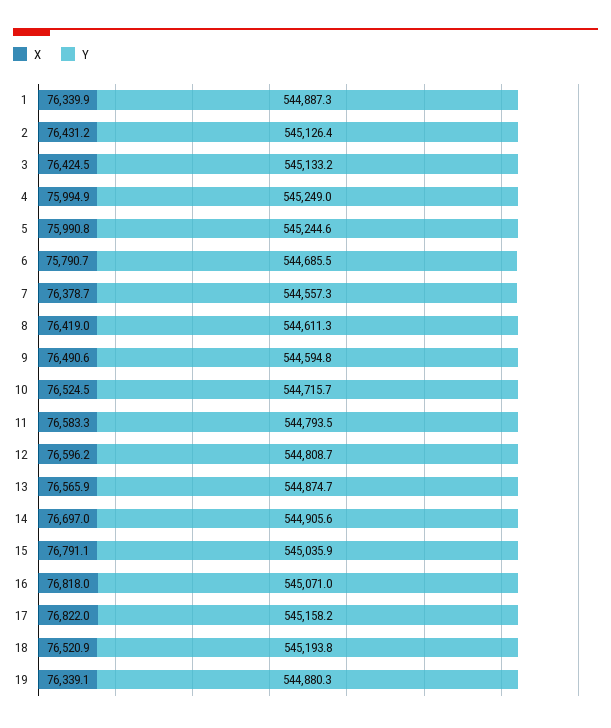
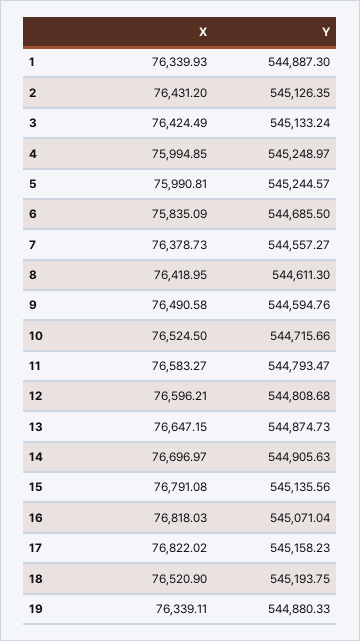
X, 6: 75790.7 -> 75835.09
X, 13: 76565.9 -> 76647.15
Y, 15: 545035.9 -> 545135.56

